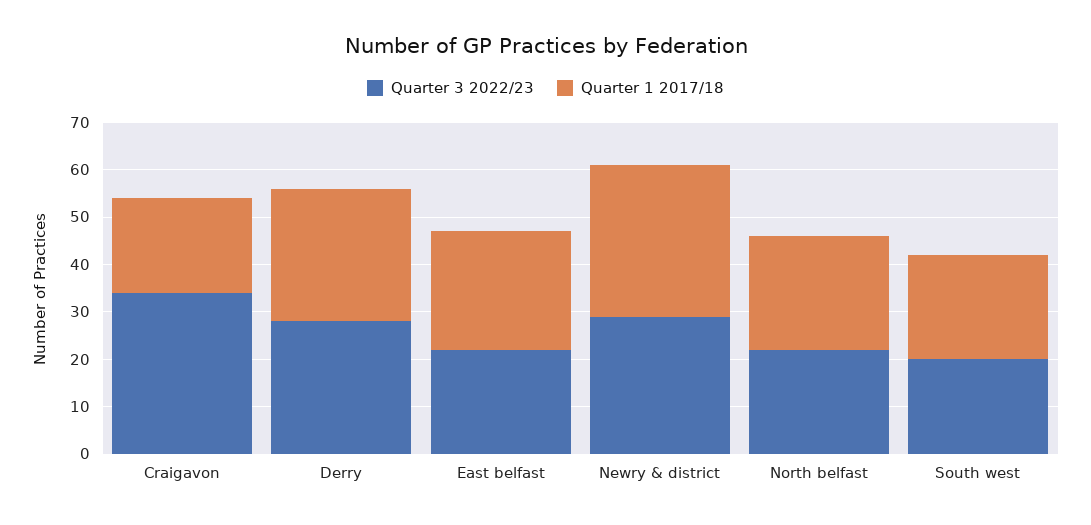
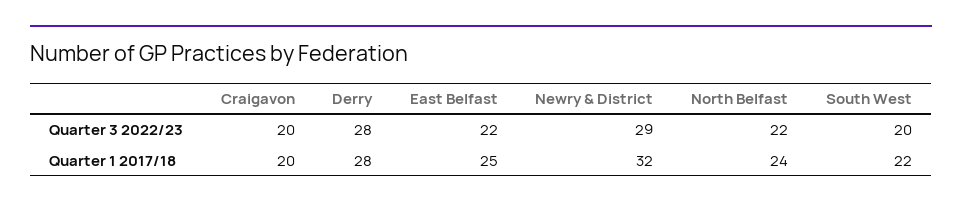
Quarter 3 2022/23, Craigavon: 35 -> 20

